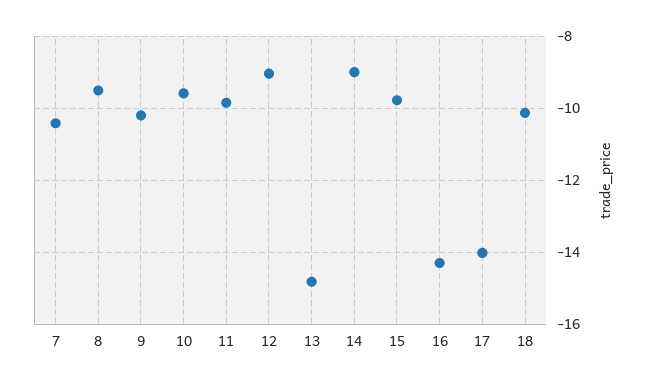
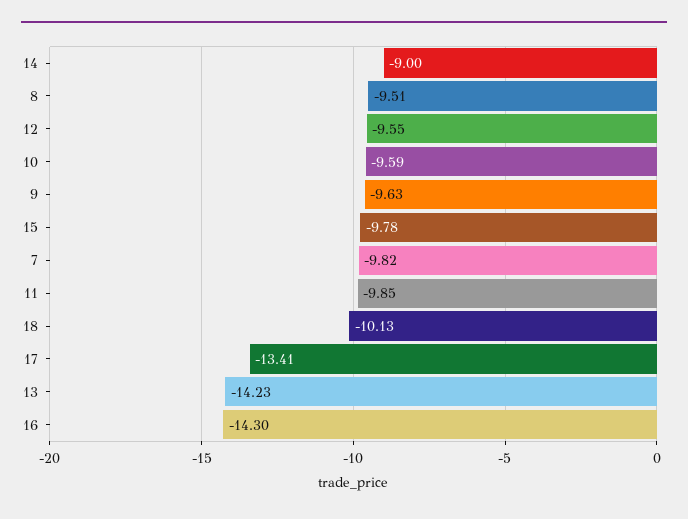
7: -10.4 -> -9.82
9: -10.2 -> -9.63
12: -9 -> -9.55
13: -14.8 -> -14.23
17: -14 -> -13.41

